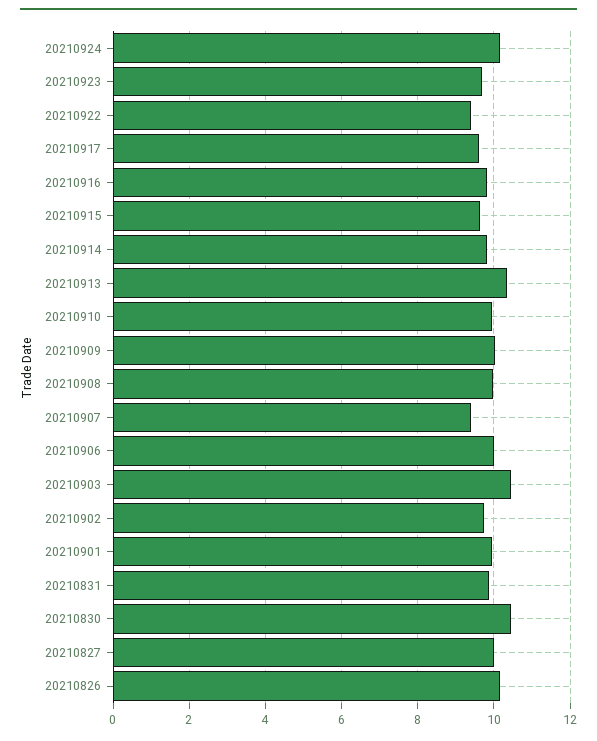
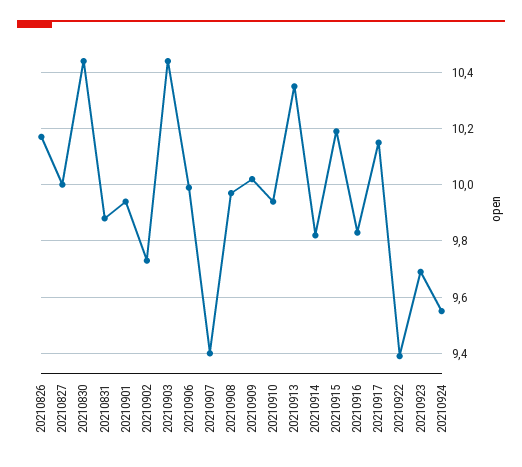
20210924: 10.2 -> 9.55
20210917: 9.6 -> 10.15
20210915: 9.6 -> 10.2

